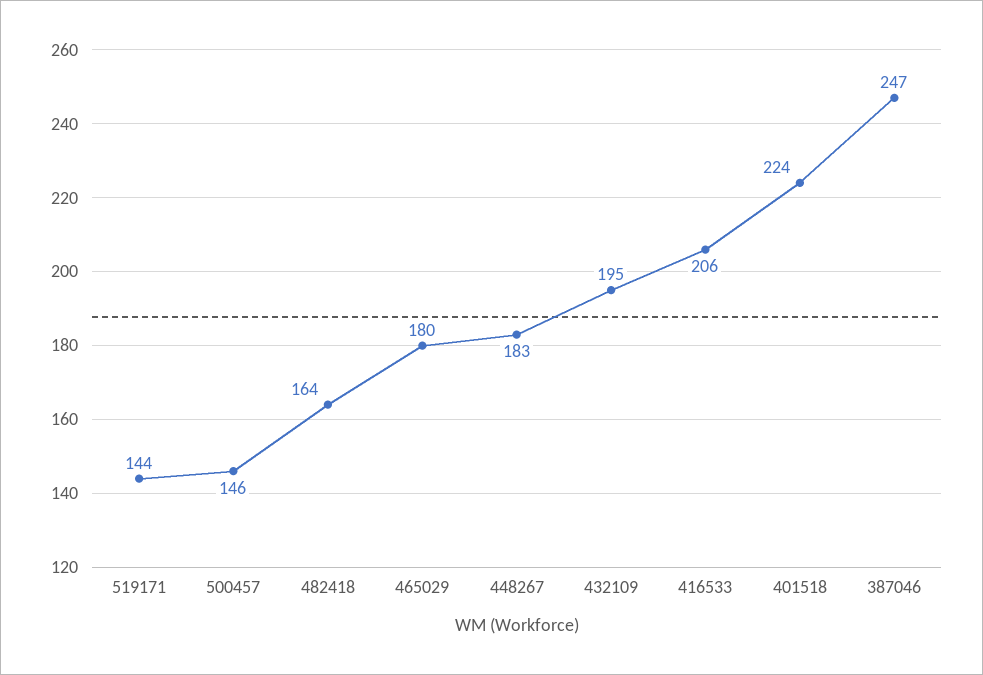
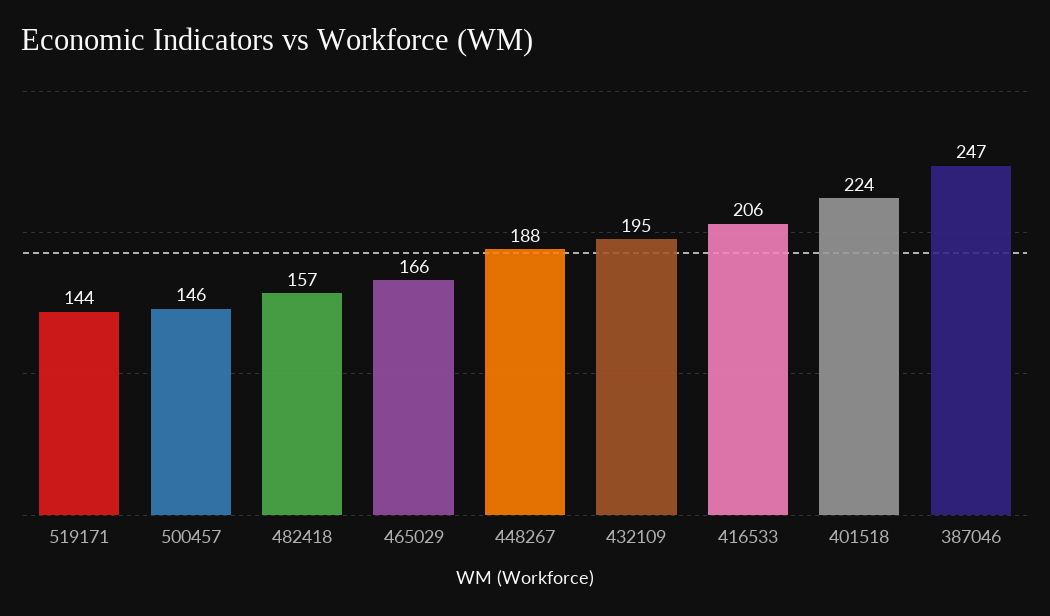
482418: 164 -> 157
465029: 180 -> 166
448267: 183 -> 188

